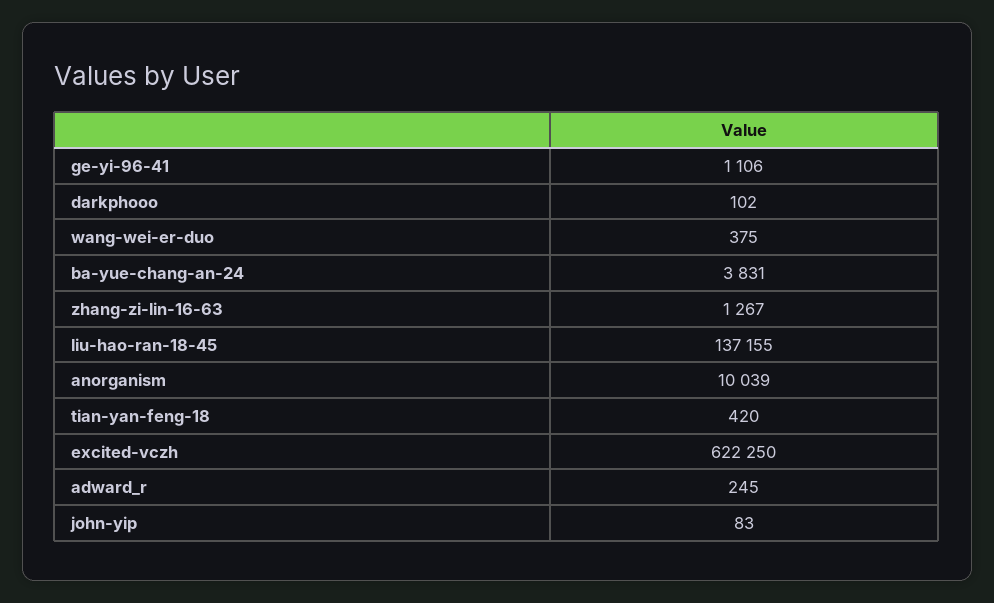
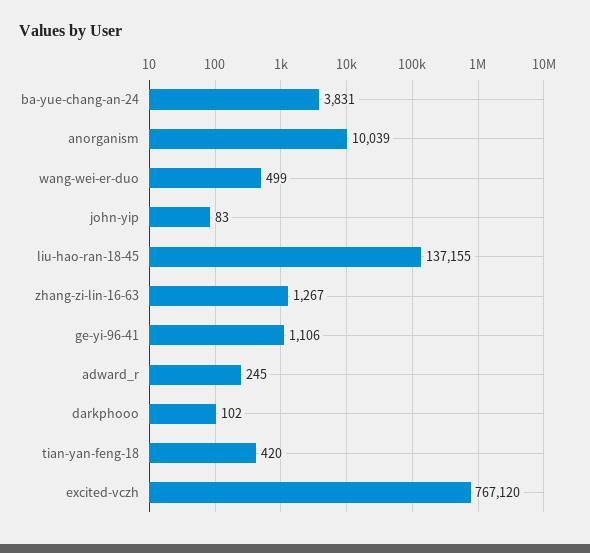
wang-wei-er-duo: 375 -> 499
excited-vczh: 622250 -> 767120

